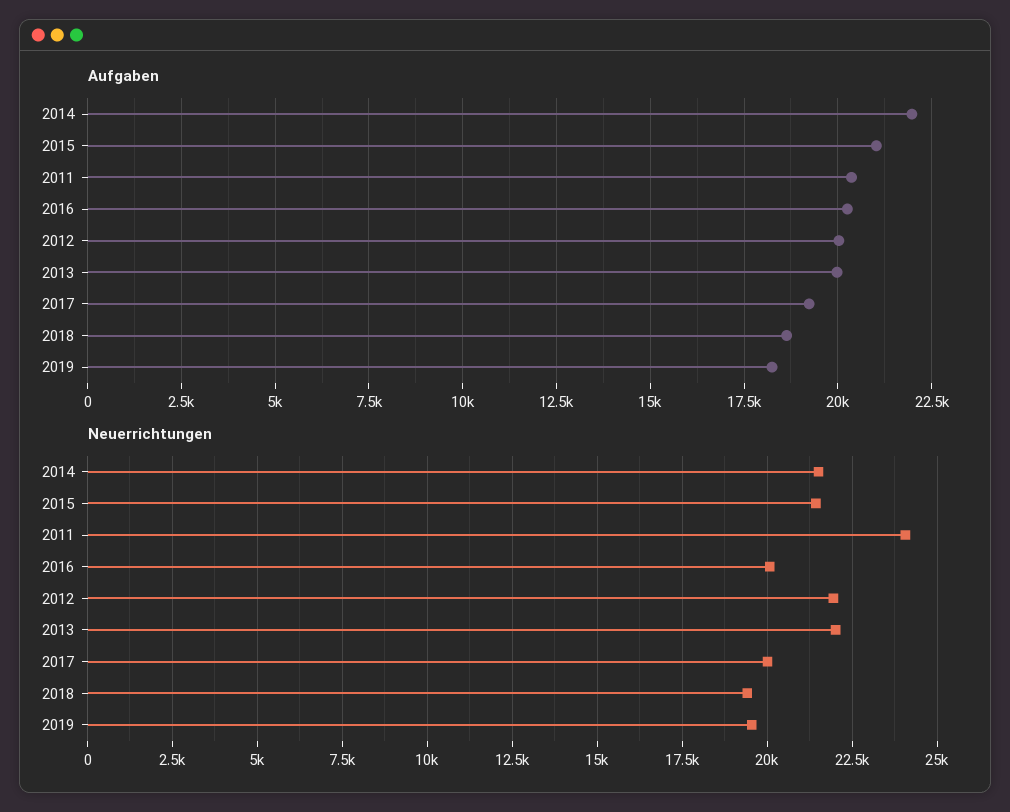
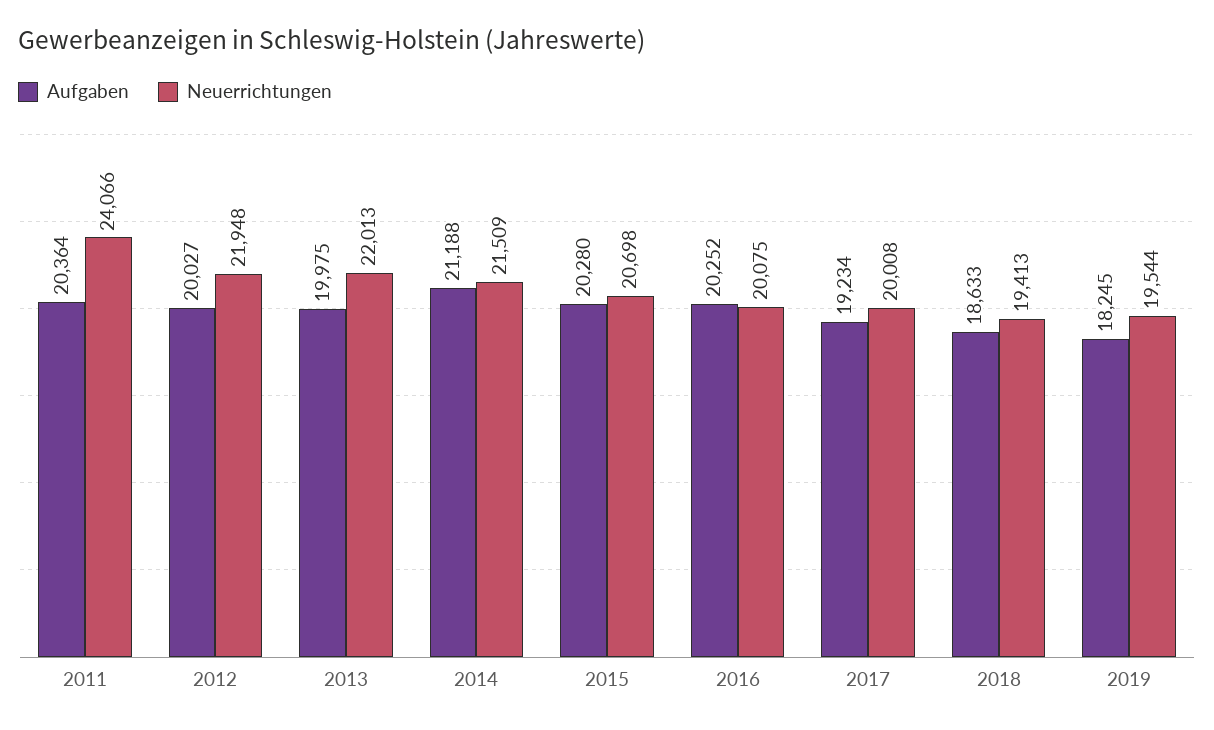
Aufgaben, 2014: 22000 -> 21188
Aufgaben, 2015: 21000 -> 20280
Neuerrichtungen, 2015: 21500 -> 20698

